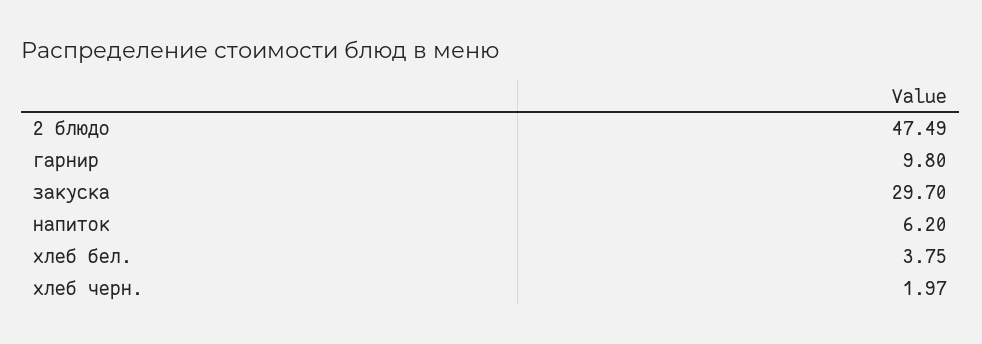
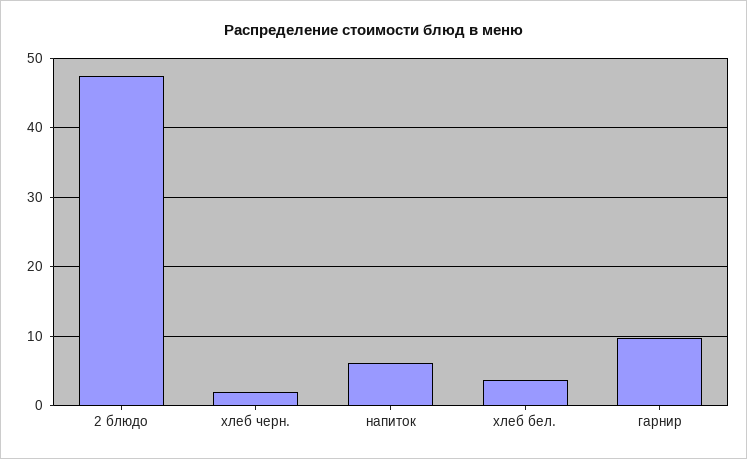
закуска: 29.7 -> none

